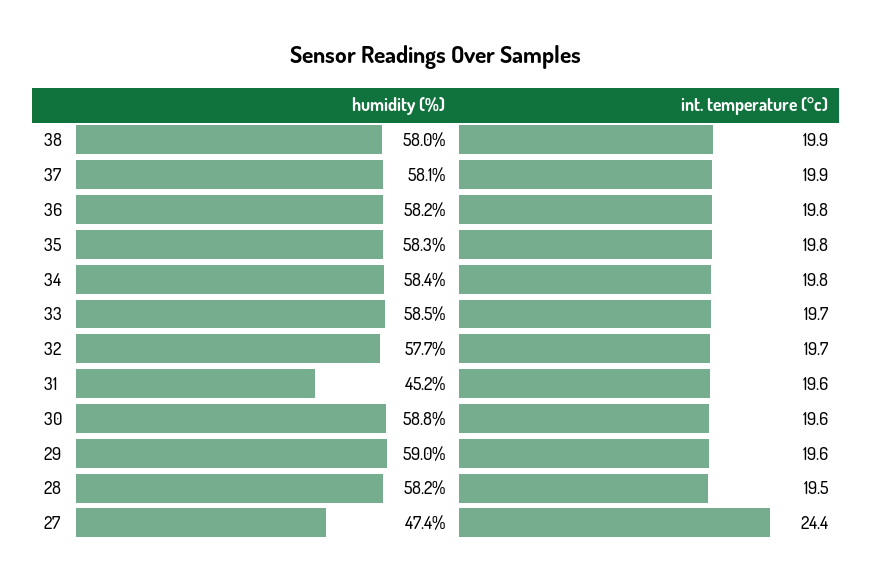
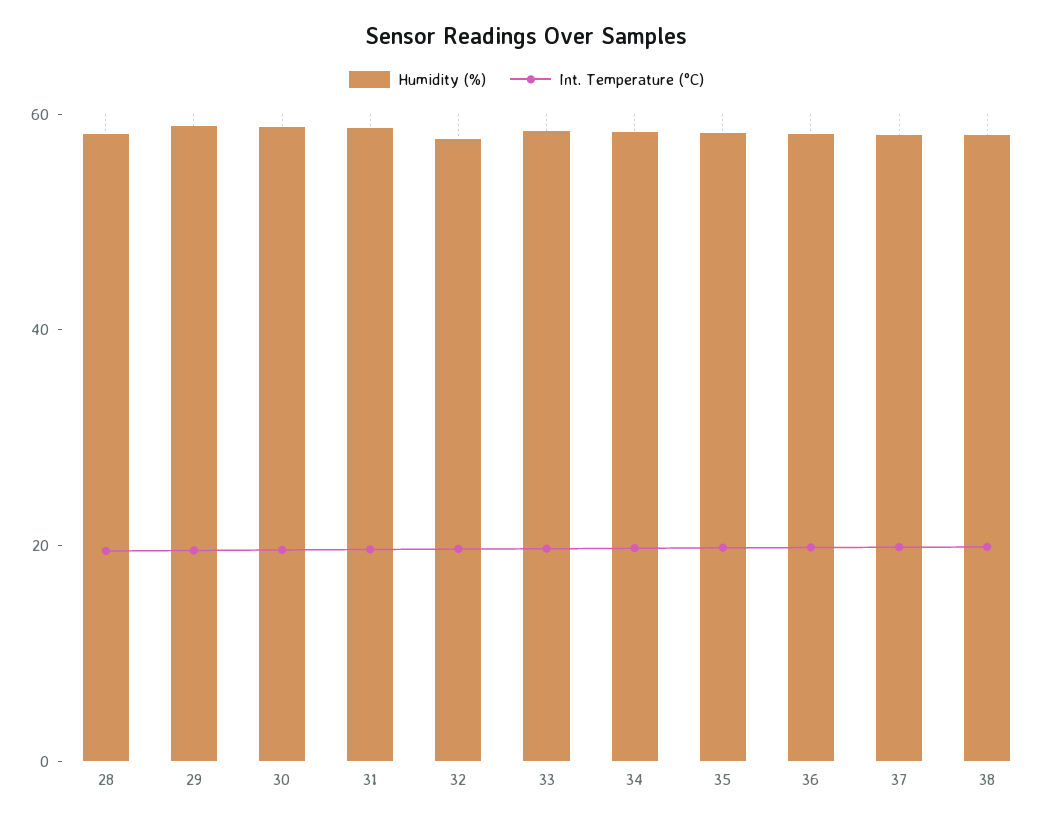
humidity (%), 31: 45.2 -> 60
humidity (%), 27: 47.4 -> none
int. temperature (°c), 27: 24.4 -> none

